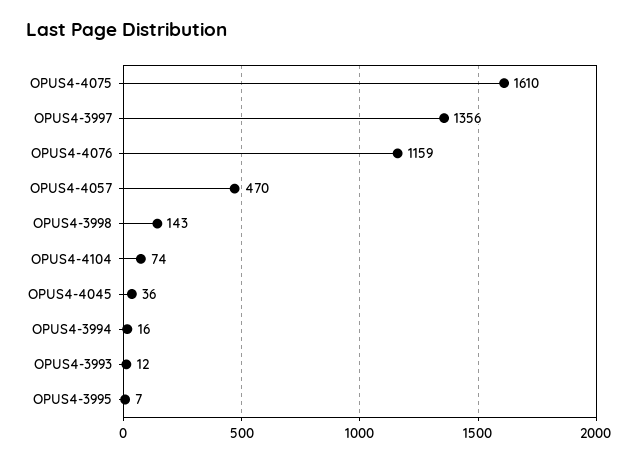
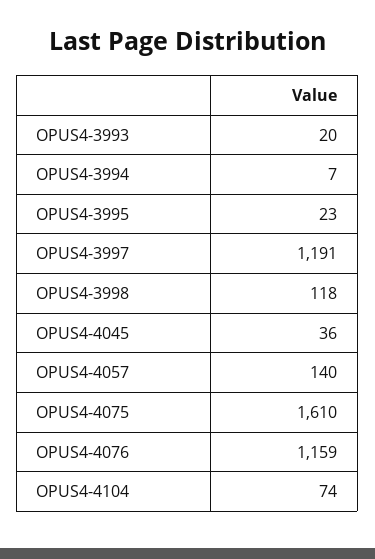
OPUS4-3997: 1356 -> 1191
OPUS4-4057: 470 -> 140
OPUS4-3998: 143 -> 118
OPUS4-3994: 16 -> 7
OPUS4-3993: 12 -> 20
OPUS4-3995: 7 -> 23

